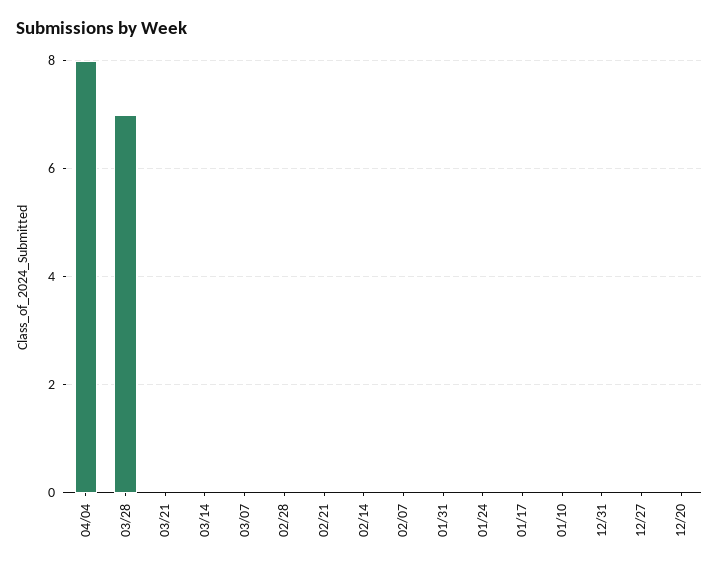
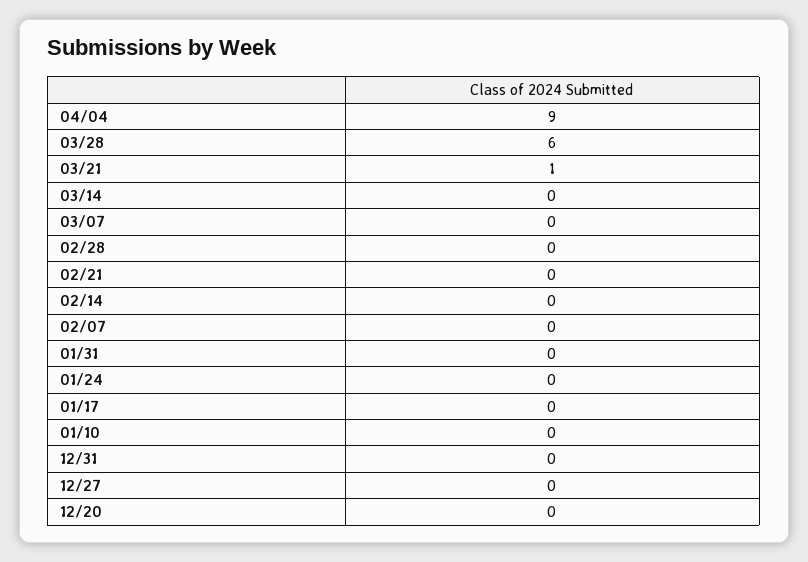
04/04: 8 -> 9
03/28: 7 -> 6
03/21: 0 -> 1

